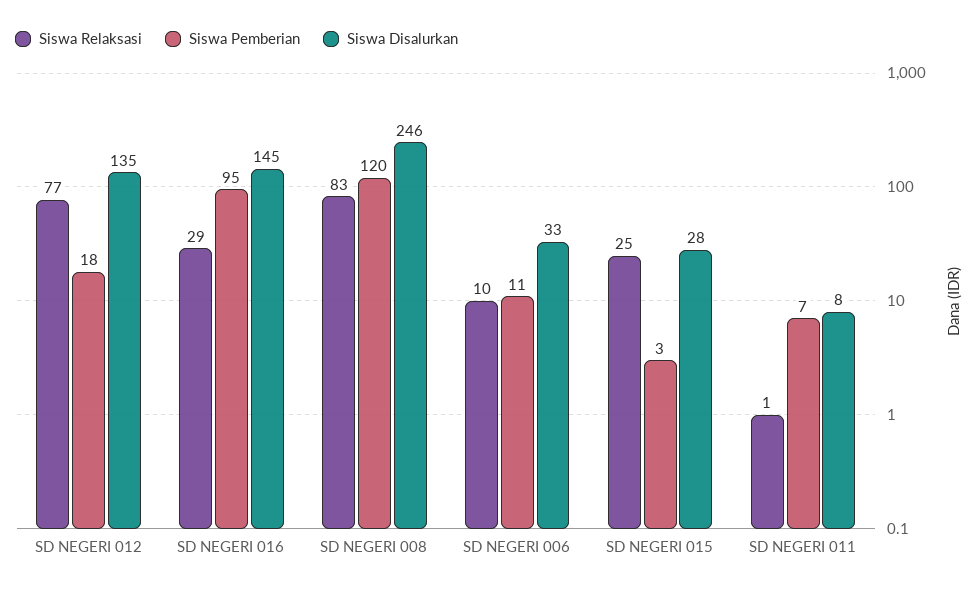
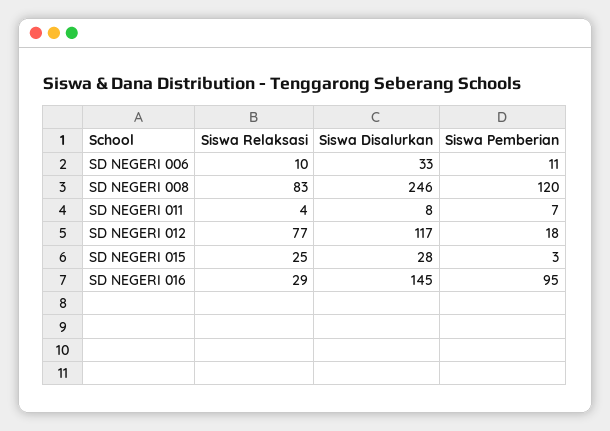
Siswa Disalurkan, SD NEGERI 012: 135 -> 117
Siswa Relaksasi, SD NEGERI 011: 1 -> 4

